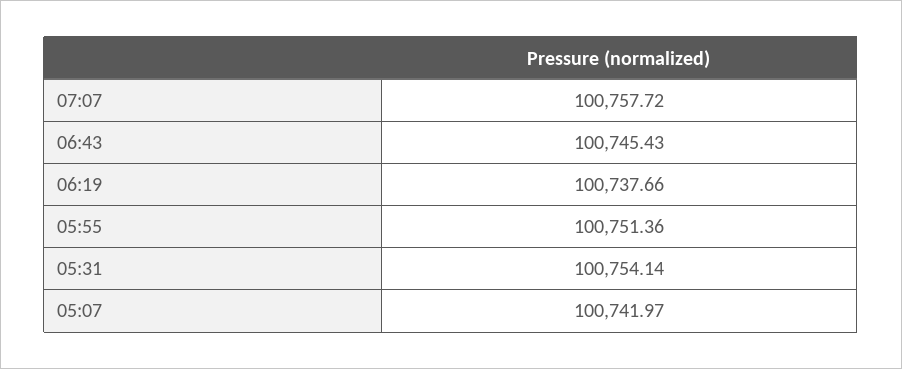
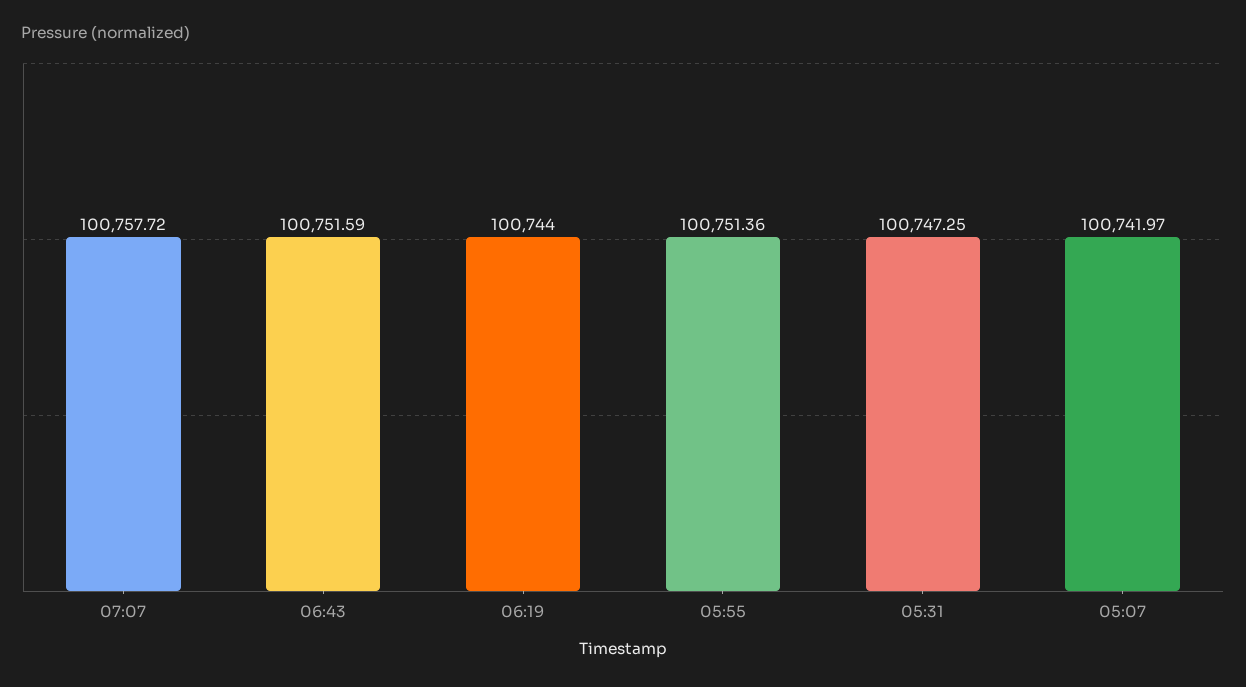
06:43: 100745.43 -> 100751.59
06:19: 100737.66 -> 100744
05:31: 100754.14 -> 100747.25

